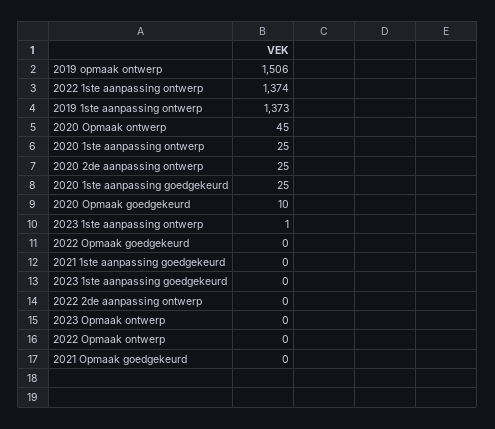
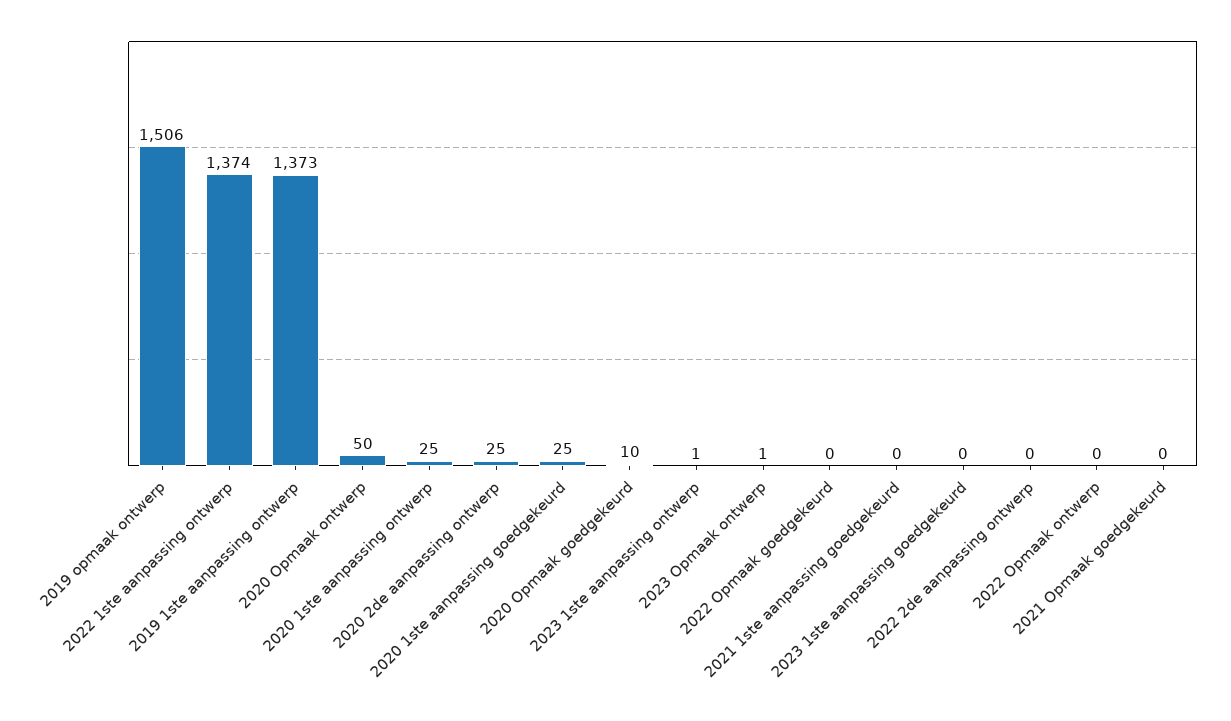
2020 Opmaak ontwerp: 45 -> 50
2023 Opmaak ontwerp: 0 -> 1

